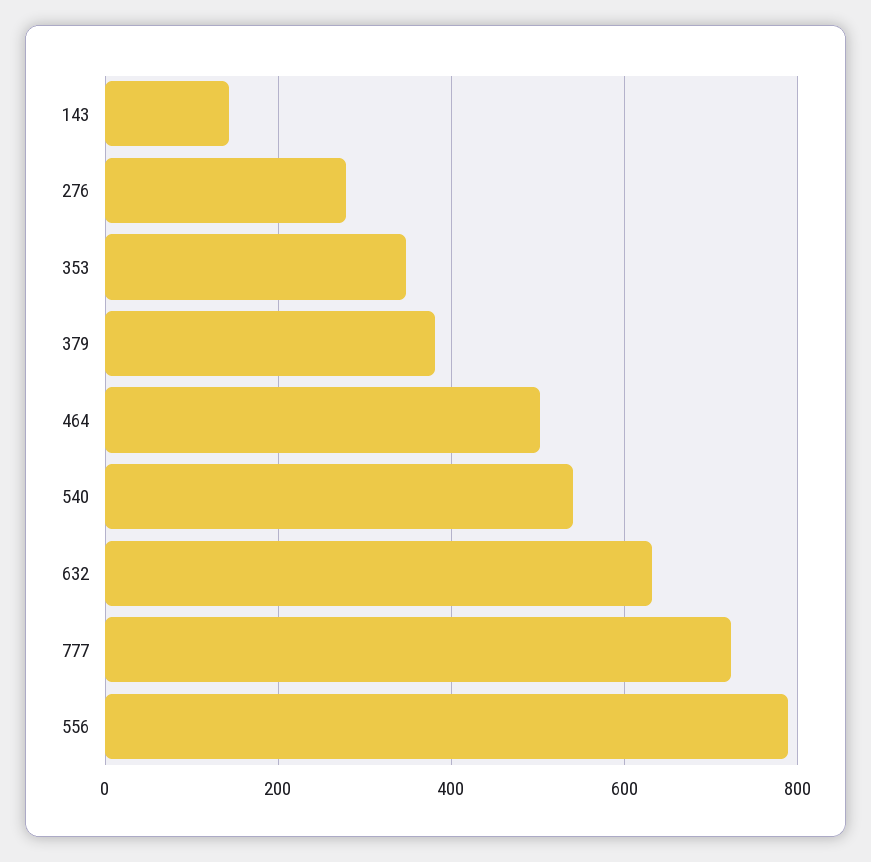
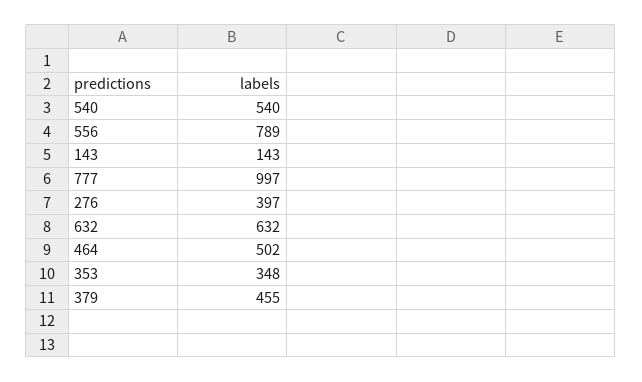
276: 280 -> 397
379: 380 -> 455
777: 720 -> 997

